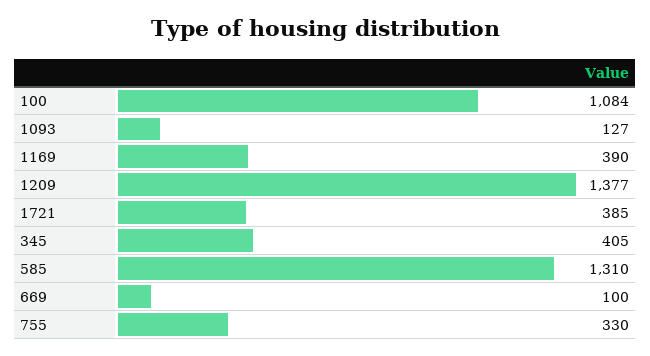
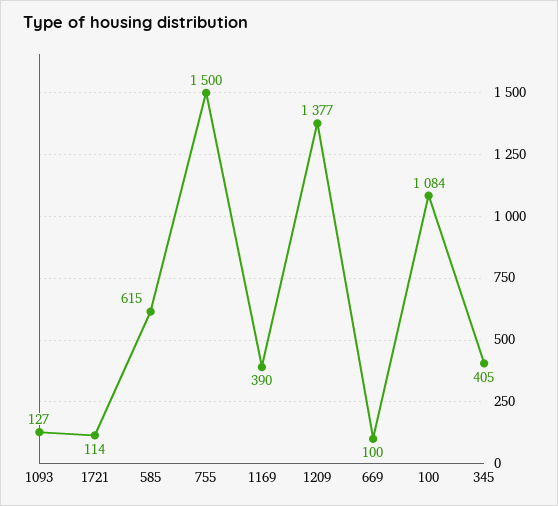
1721: 385 -> 114
585: 1310 -> 615
755: 330 -> 1500

